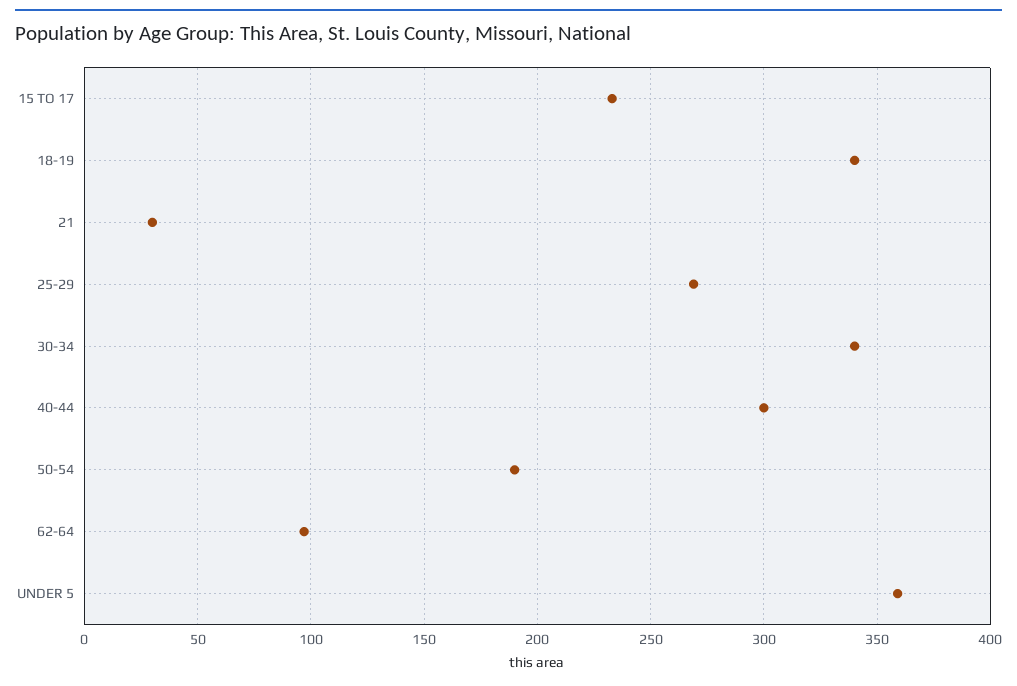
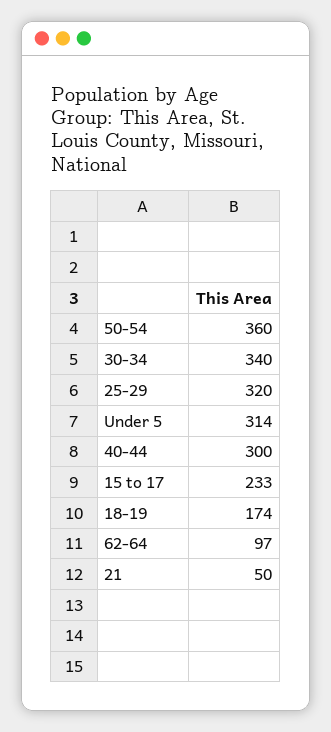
18-19: 340 -> 174
21: 30 -> 50
25-29: 270 -> 320
50-54: 190 -> 360
UNDER 5: 360 -> 314

